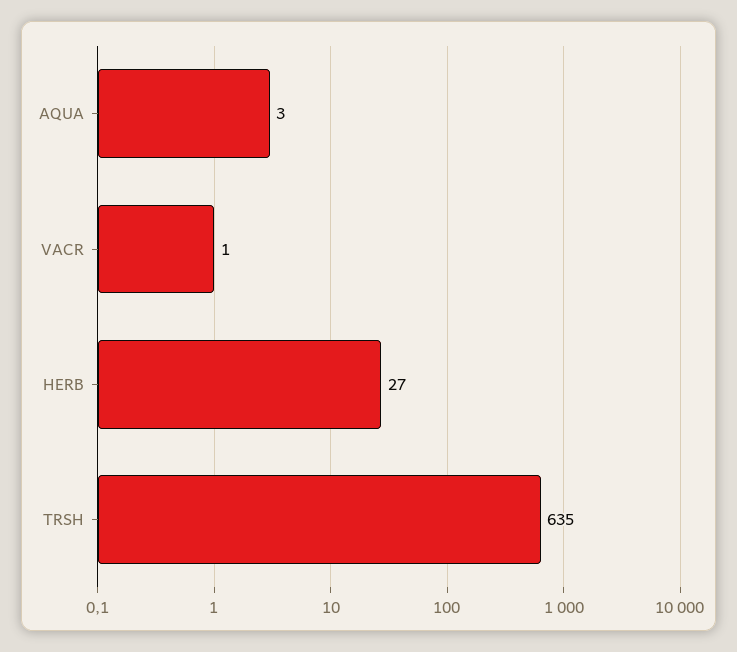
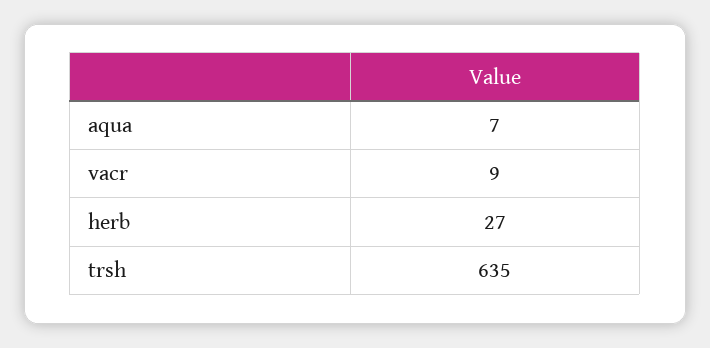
AQUA: 3 -> 7
VACR: 1 -> 9

